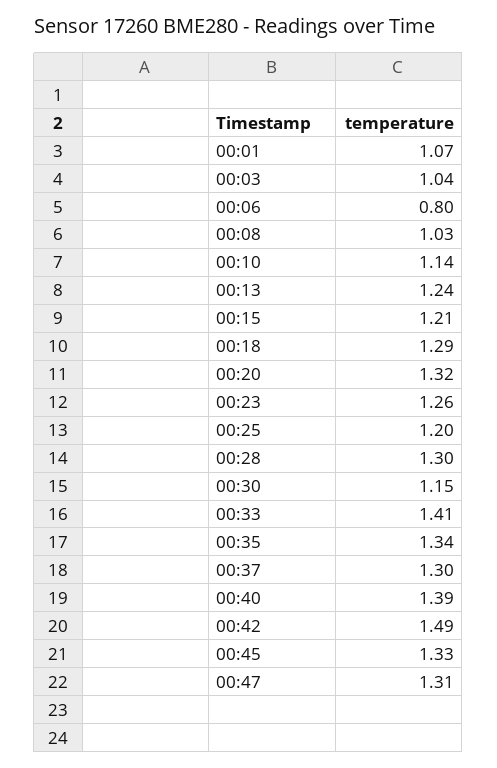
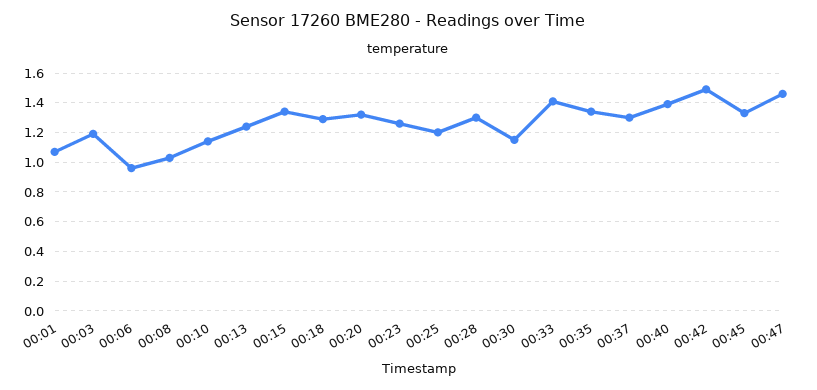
00:03: 1.04 -> 1.2
00:06: 0.8 -> 0.95
00:15: 1.21 -> 1.35
00:47: 1.31 -> 1.45

